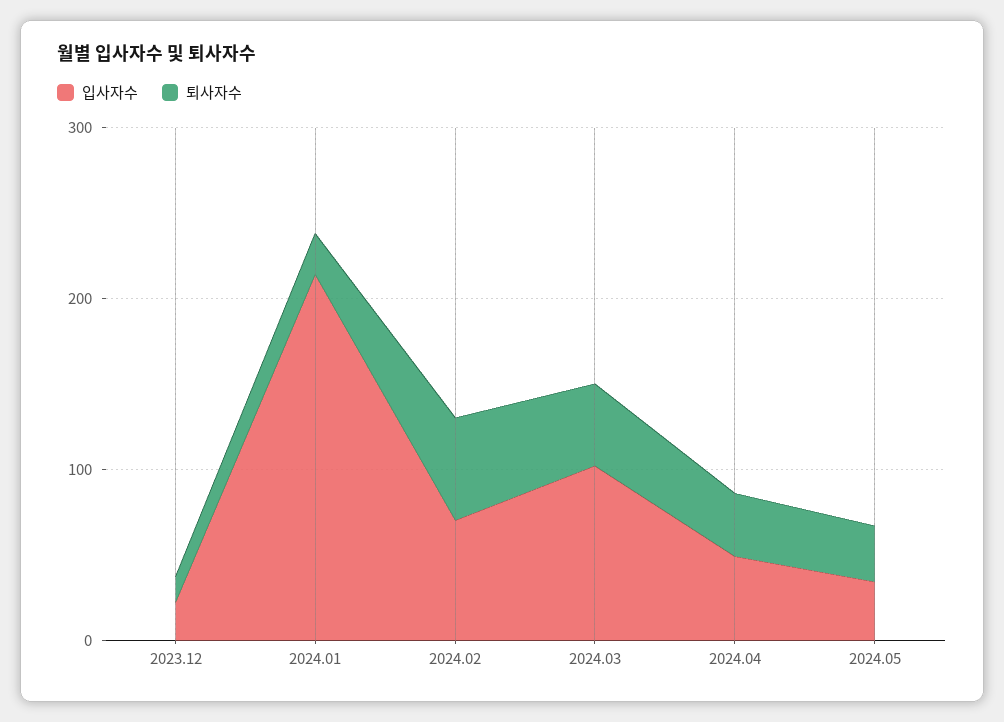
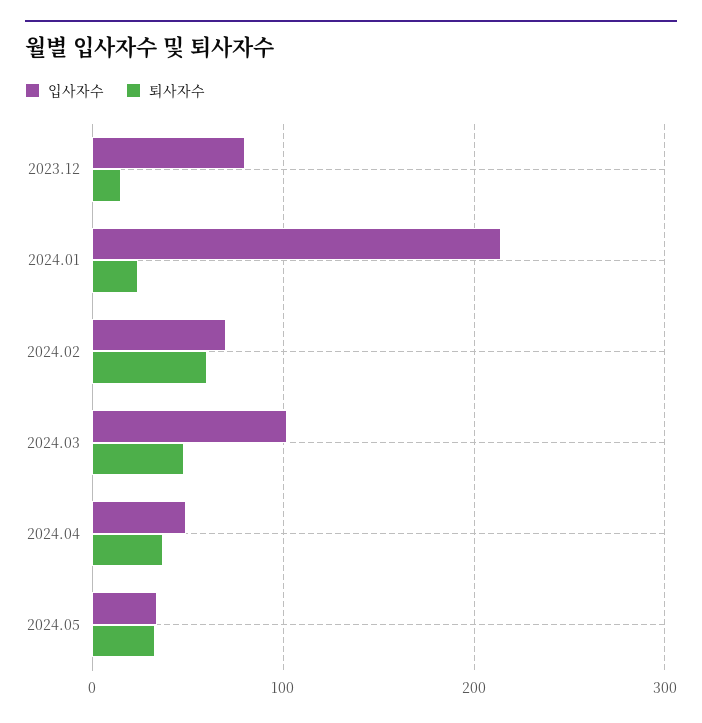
입사자수, 2023.12: 20 -> 80

